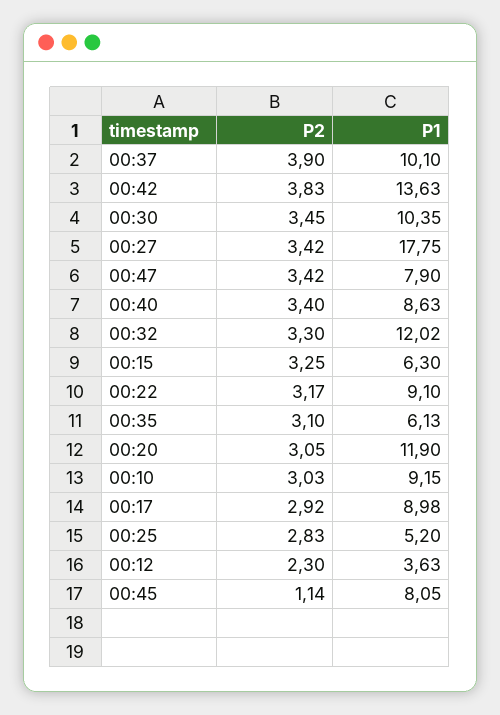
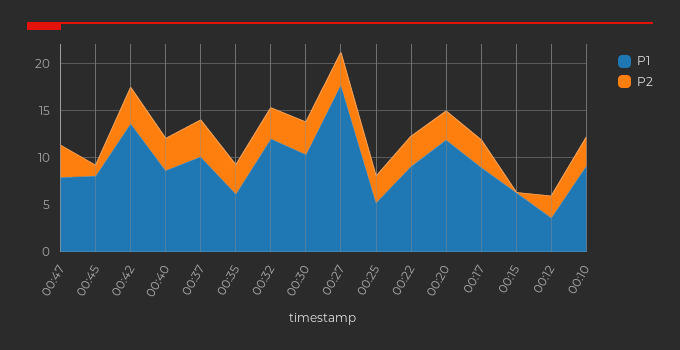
P2, 00:15: 3.25 -> 0

